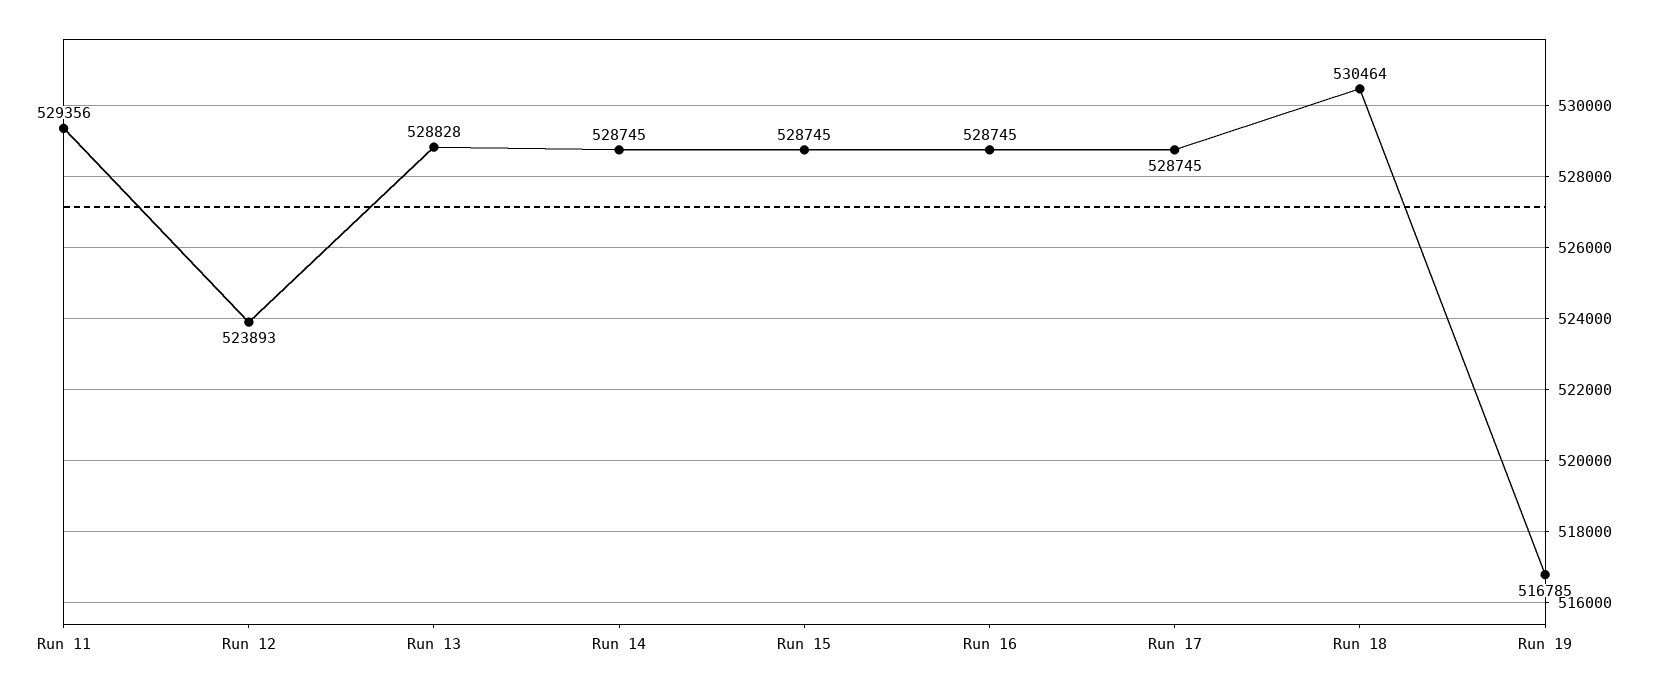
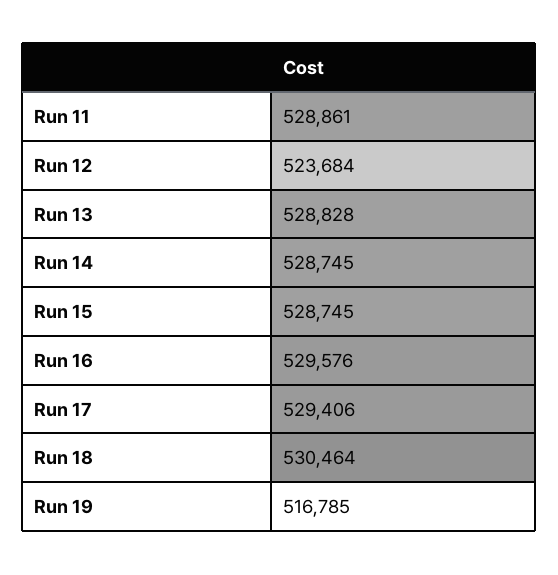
Run 11: 529356 -> 528861
Run 12: 523893 -> 523684
Run 16: 528745 -> 529576
Run 17: 528745 -> 529406

